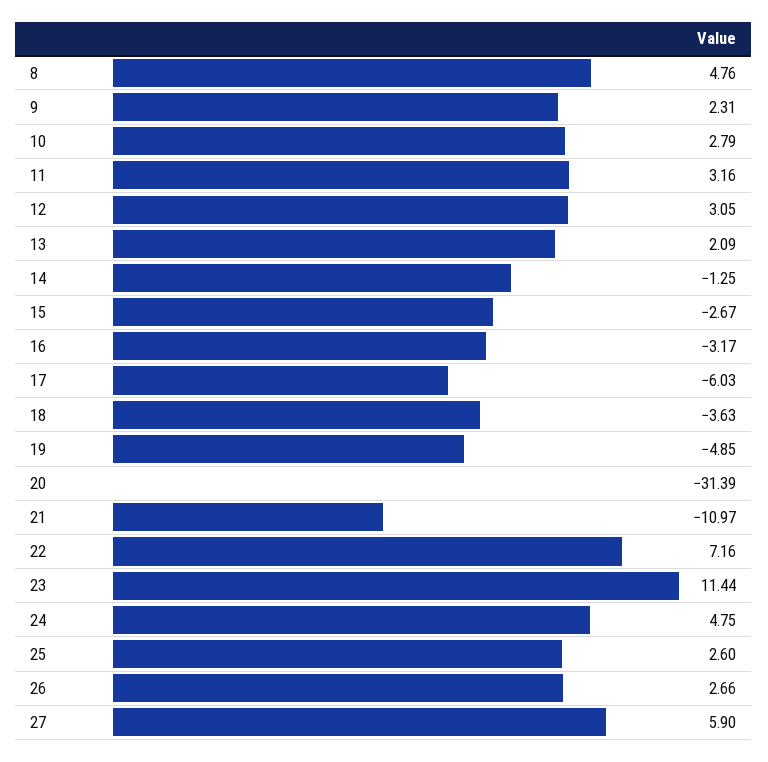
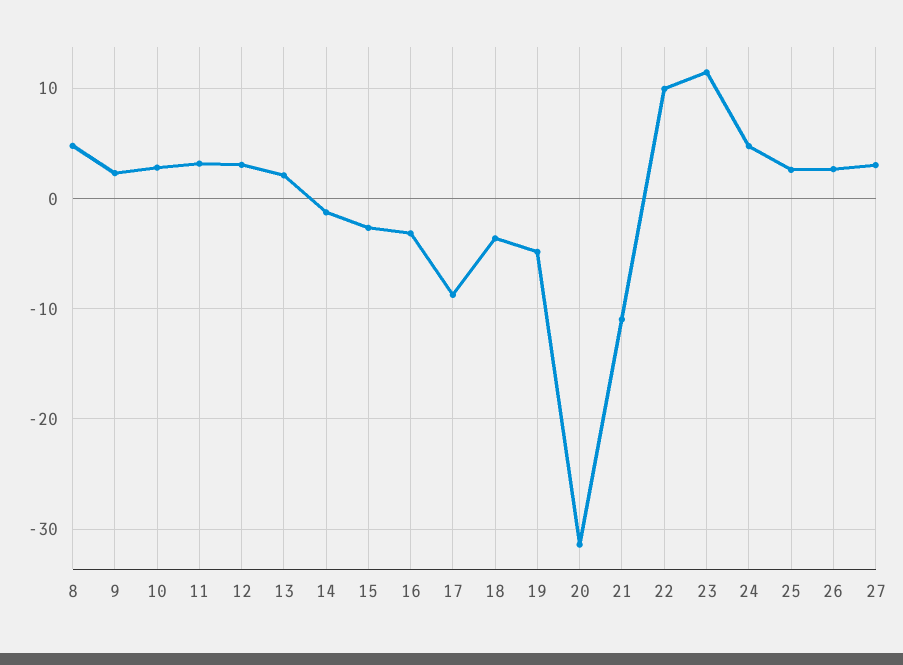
17: -6.03 -> -9
22: 7.16 -> 10
27: 5.9 -> 3

